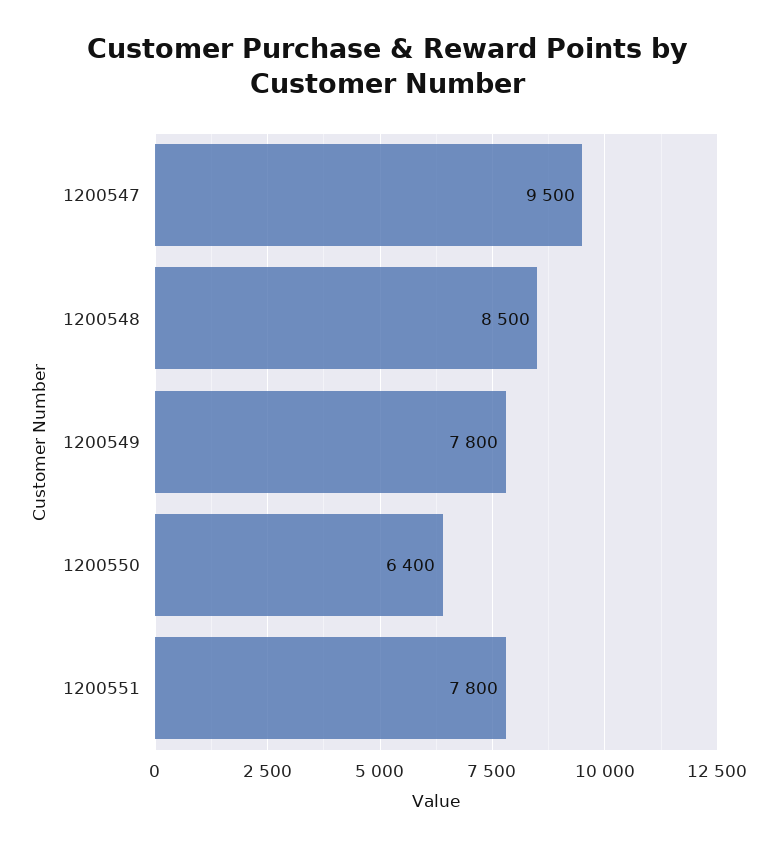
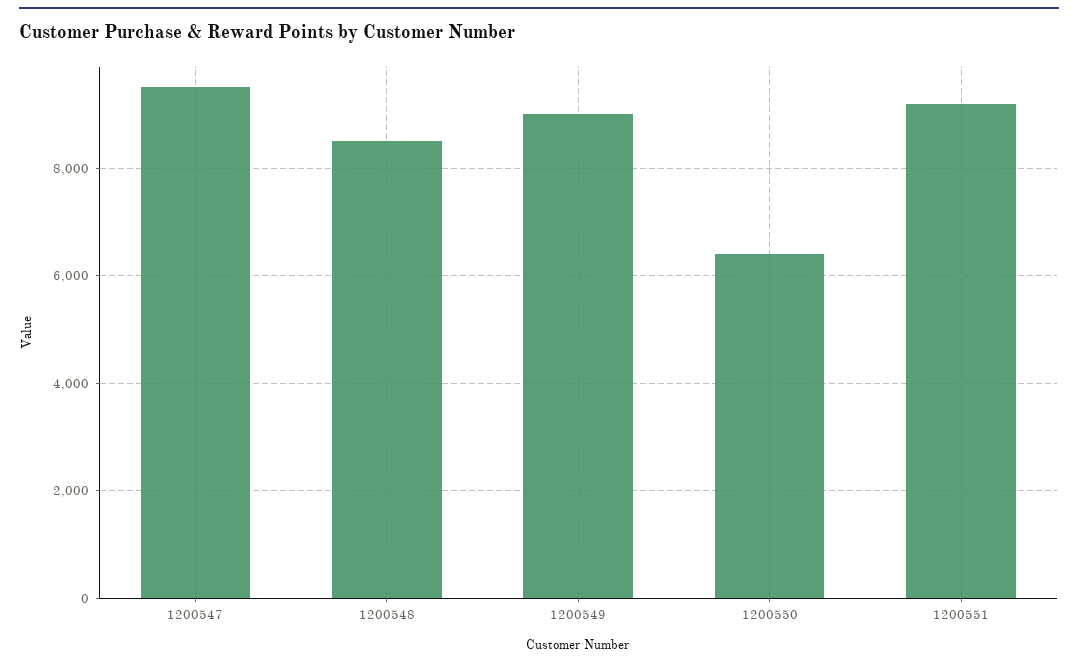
1200549: 7800 -> 9000
1200551: 7800 -> 9200

